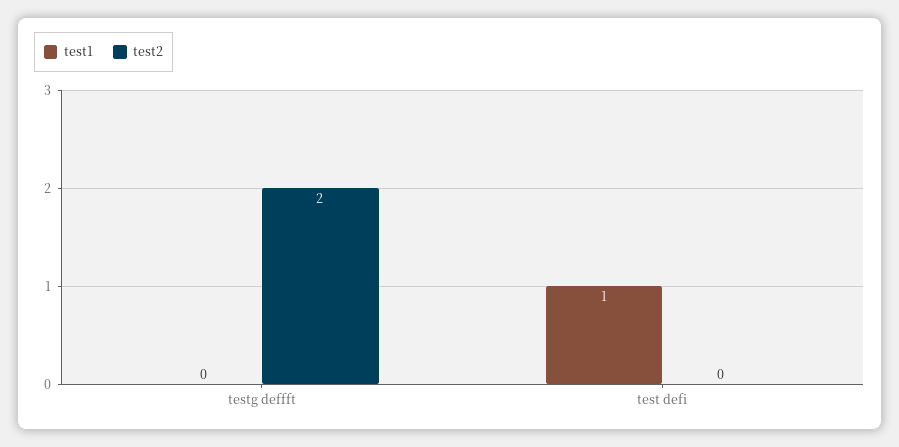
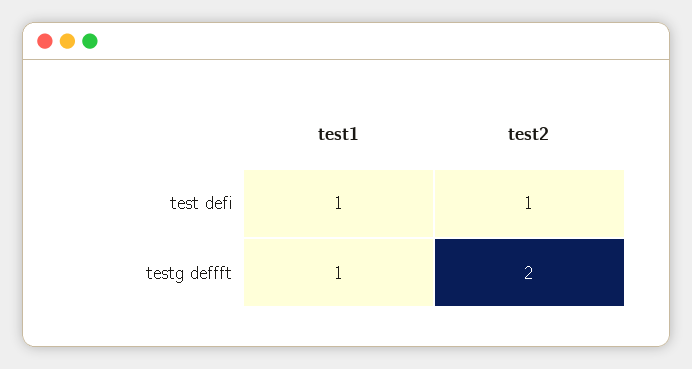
test1, testg deffft: 0 -> 1
test2, test defi: 0 -> 1

